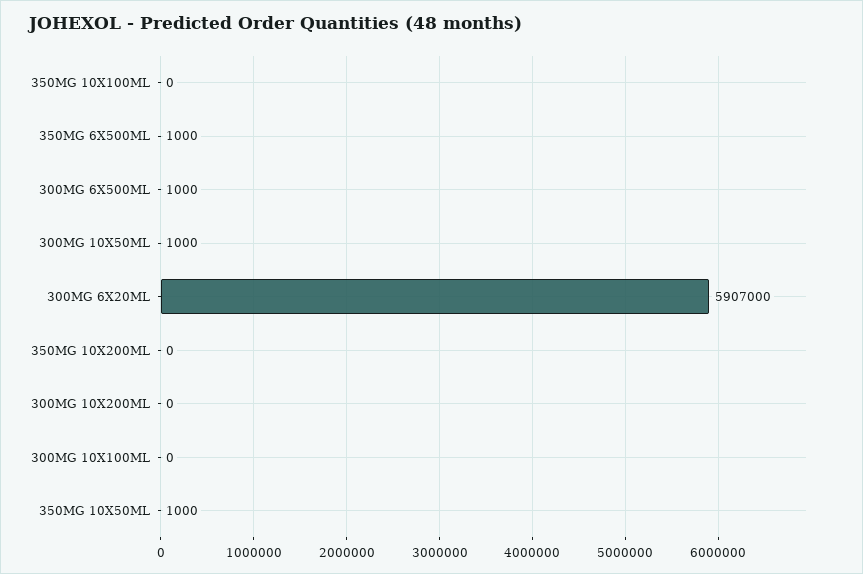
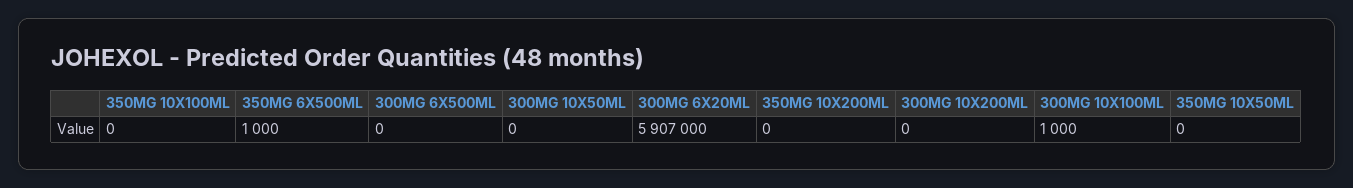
300MG 6X500ML: 1000 -> 0
300MG 10X50ML: 1000 -> 0
300MG 10X100ML: 0 -> 1000
350MG 10X50ML: 1000 -> 0

